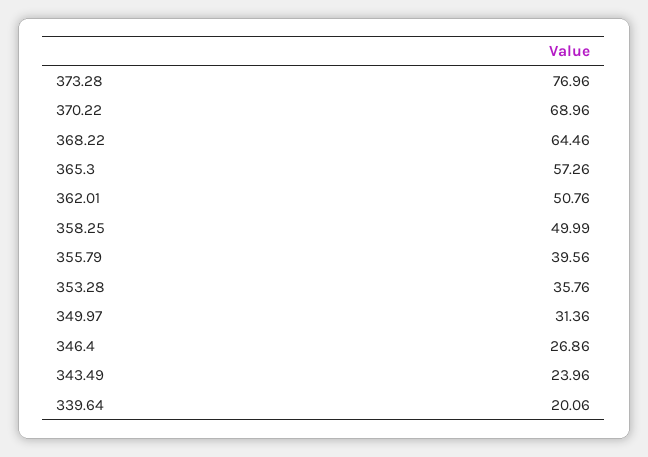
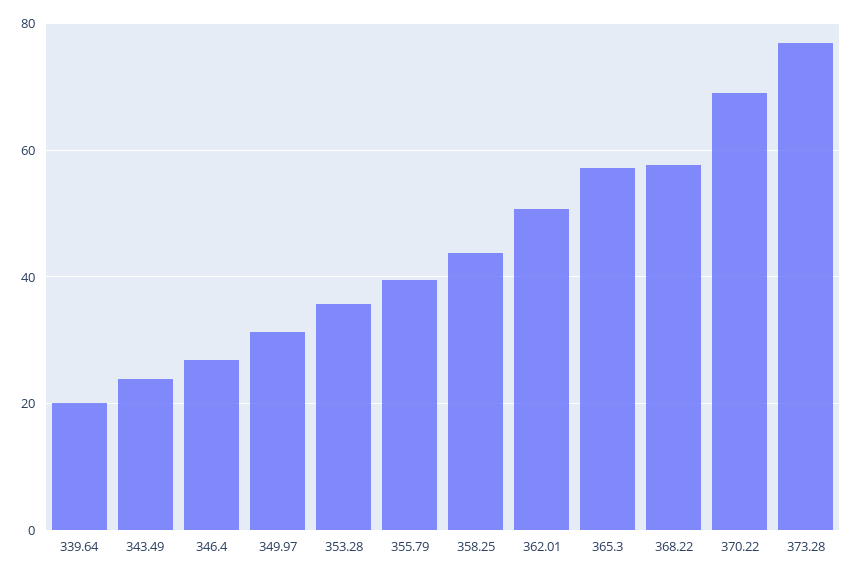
368.22: 64.46 -> 58
358.25: 49.99 -> 44

